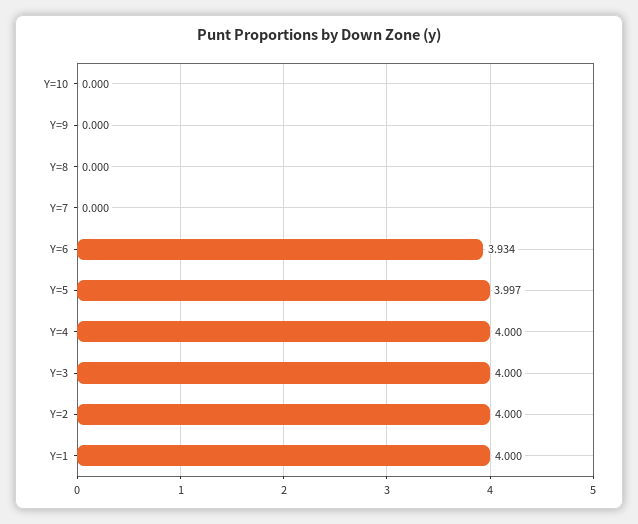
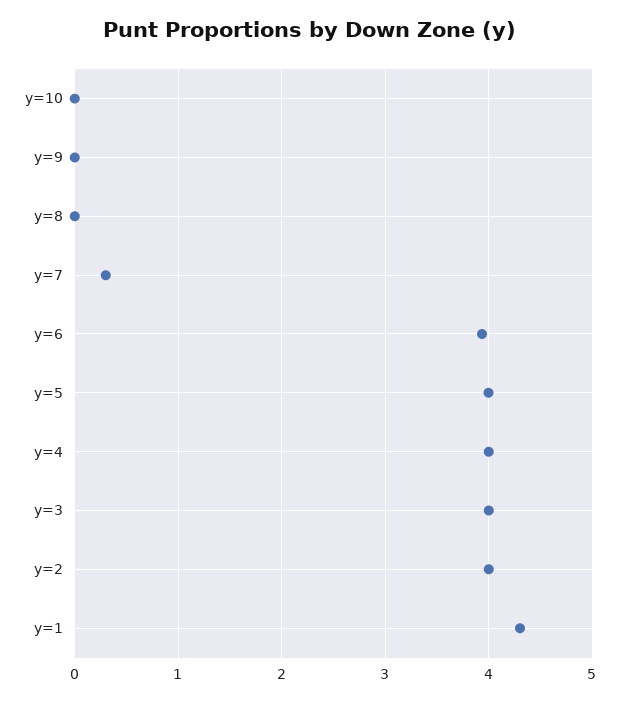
Y=7: 0 -> 0.3
Y=1: 4 -> 4.3

